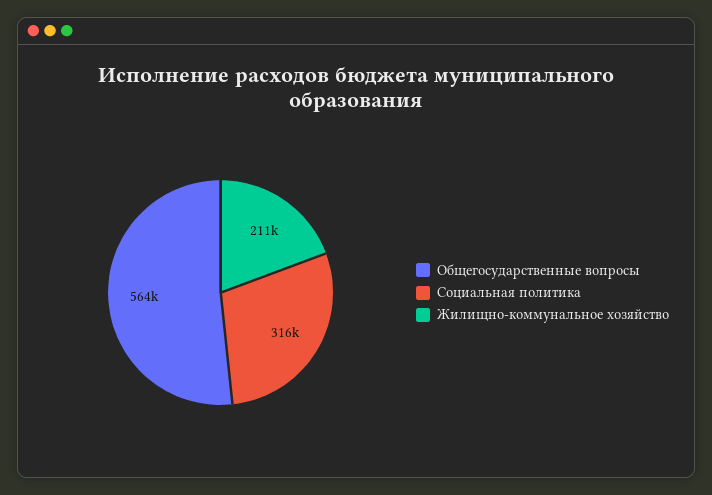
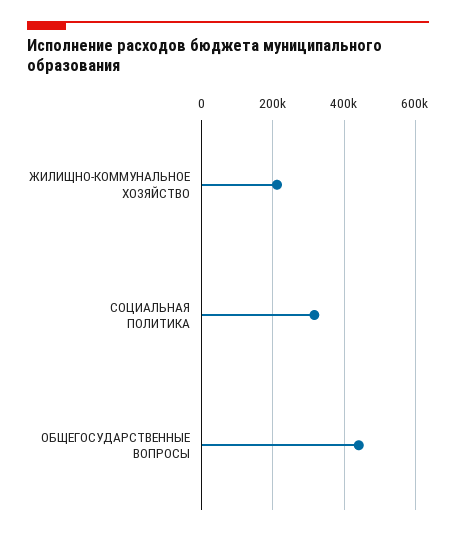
Общегосударственные вопросы: 564000 -> 440000

